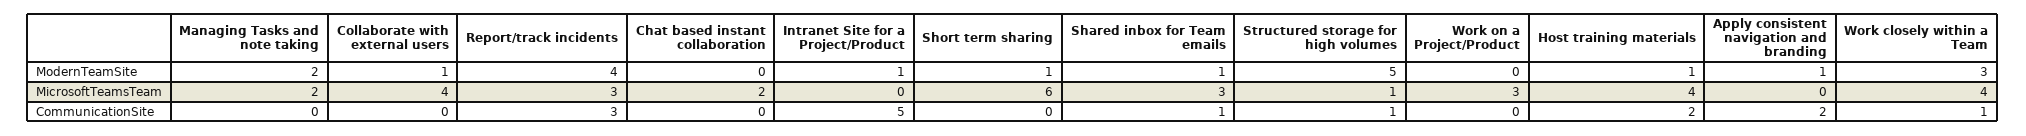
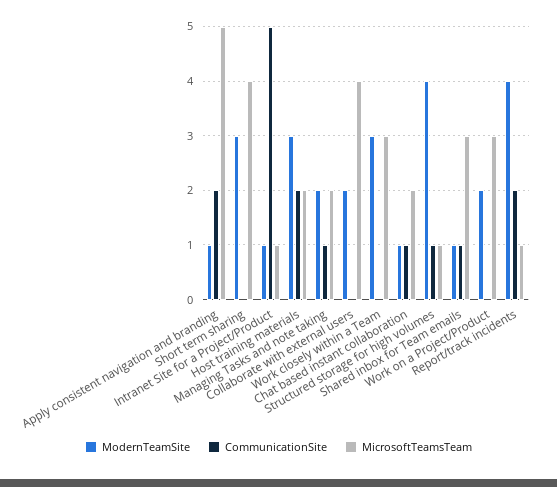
ModernTeamSite, Collaborate with external users: 1 -> 2
ModernTeamSite, Chat based instant collaboration: 0 -> 1
ModernTeamSite, Short term sharing: 1 -> 3
ModernTeamSite, Structured storage for high volumes: 5 -> 4
ModernTeamSite, Work on a Project/Product: 0 -> 2
ModernTeamSite, Host training materials: 1 -> 3
MicrosoftTeamsTeam, Report/track incidents: 3 -> 1
MicrosoftTeamsTeam, Intranet Site for a Project/Product: 0 -> 1
MicrosoftTeamsTeam, Short term sharing: 6 -> 4
MicrosoftTeamsTeam, Host training materials: 4 -> 2
MicrosoftTeamsTeam, Apply consistent navigation and branding: 0 -> 5
MicrosoftTeamsTeam, Work closely within a Team: 4 -> 3
CommunicationSite, Managing Tasks and note taking: 0 -> 1
CommunicationSite, Report/track incidents: 3 -> 2
CommunicationSite, Chat based instant collaboration: 0 -> 1
CommunicationSite, Work closely within a Team: 1 -> 0

